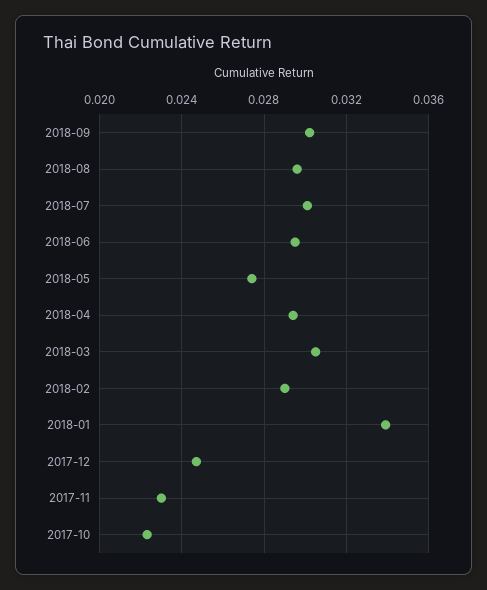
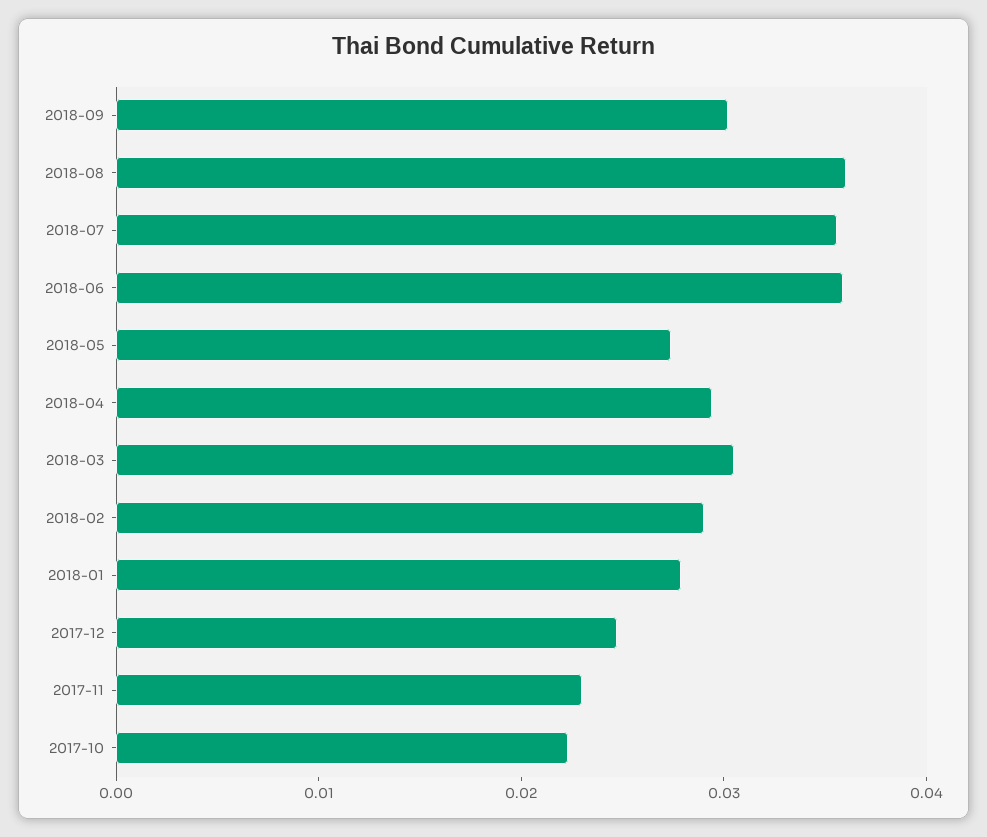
2018-08: 0.0295 -> 0.036
2018-07: 0.03 -> 0.036
2018-06: 0.0295 -> 0.036
2018-01: 0.034 -> 0.028

